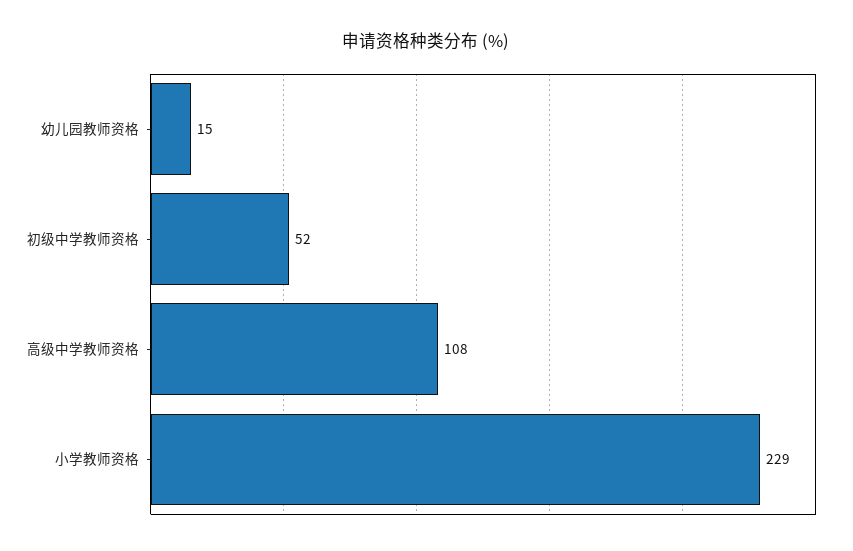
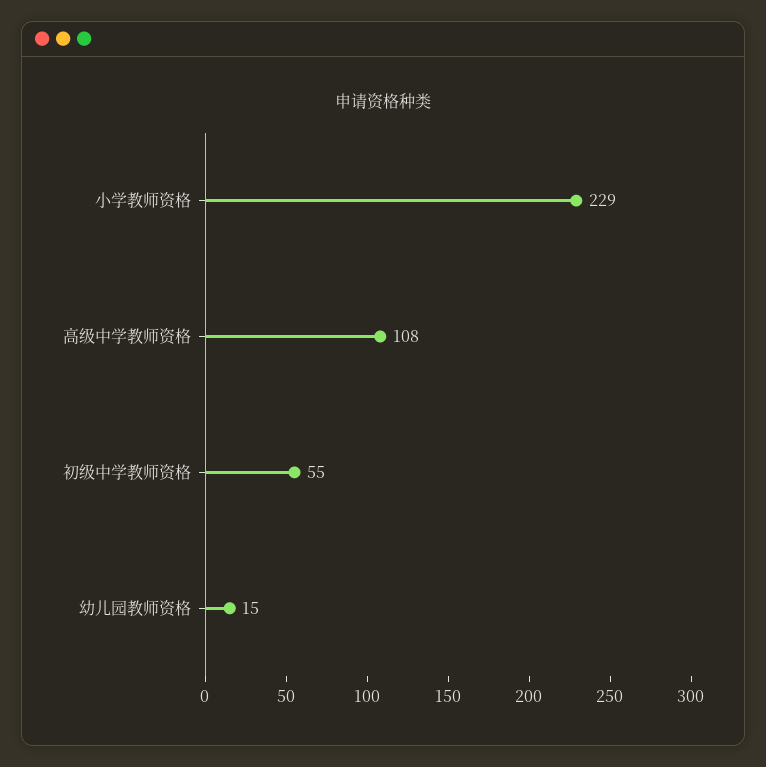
初级中学教师资格: 52 -> 55

